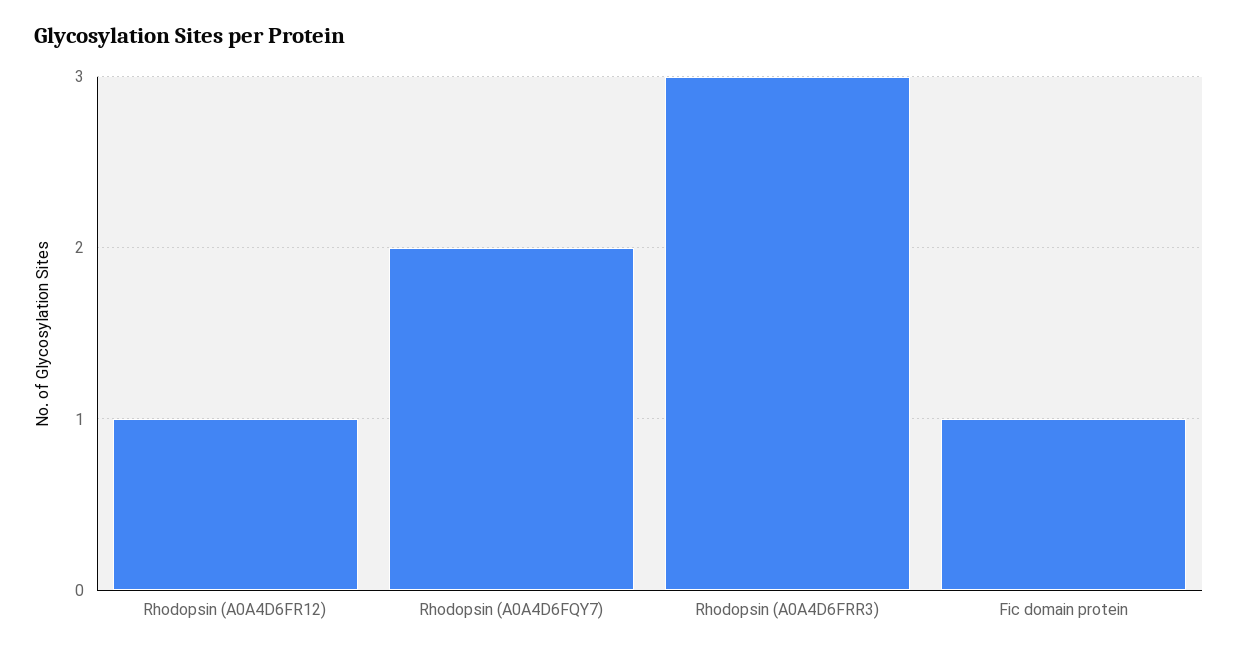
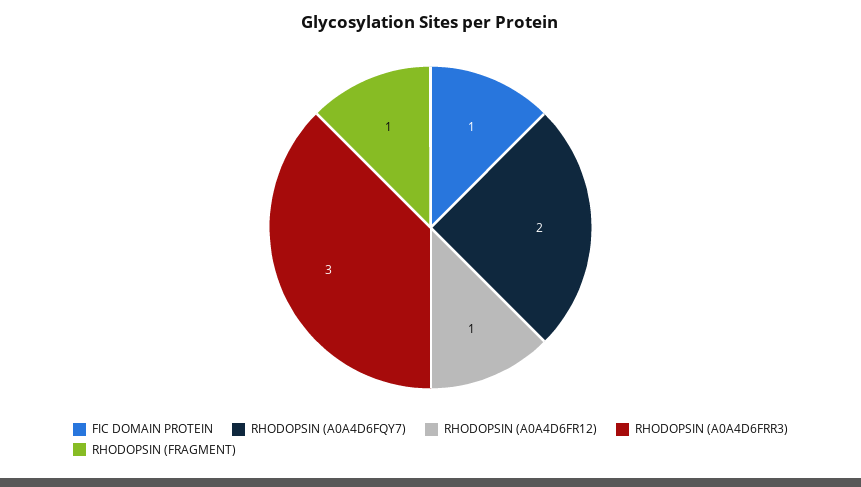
RHODOPSIN (FRAGMENT): none -> 1

